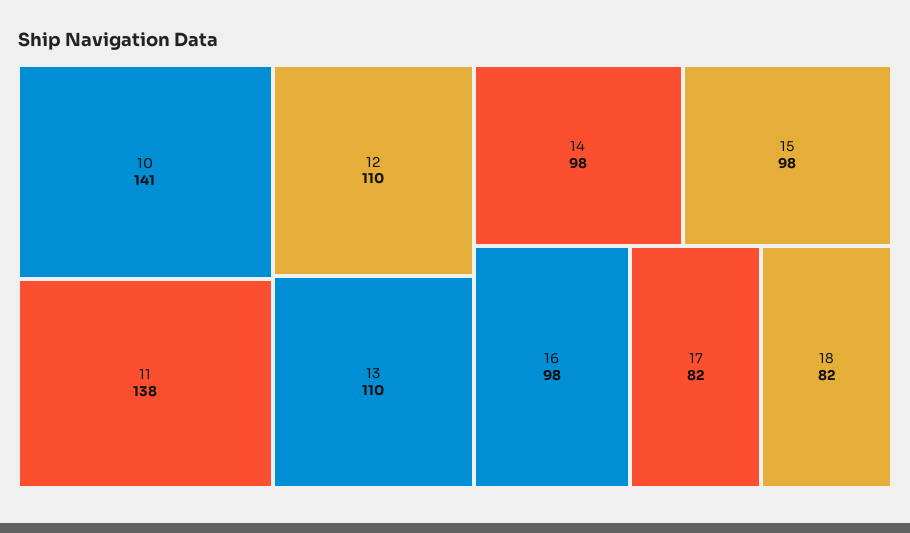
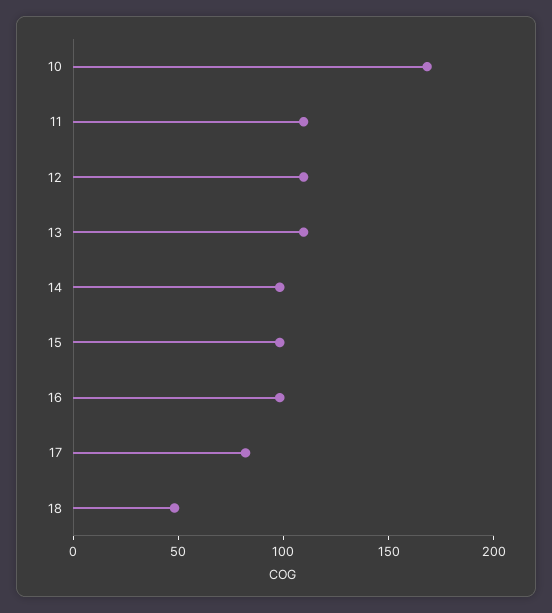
10: 141 -> 170
11: 138 -> 110
18: 82 -> 50

